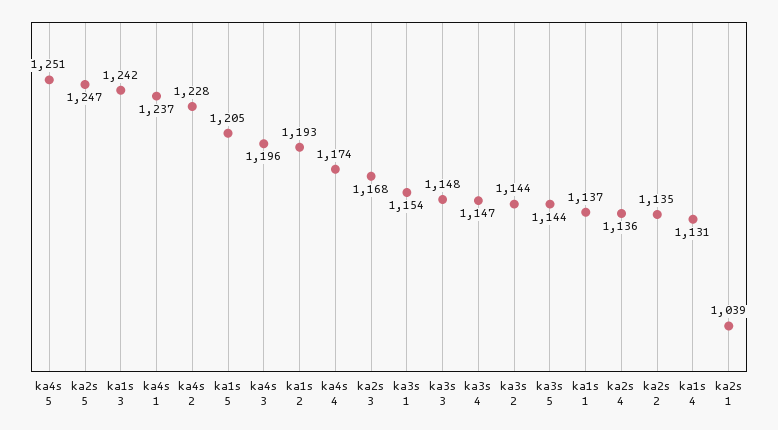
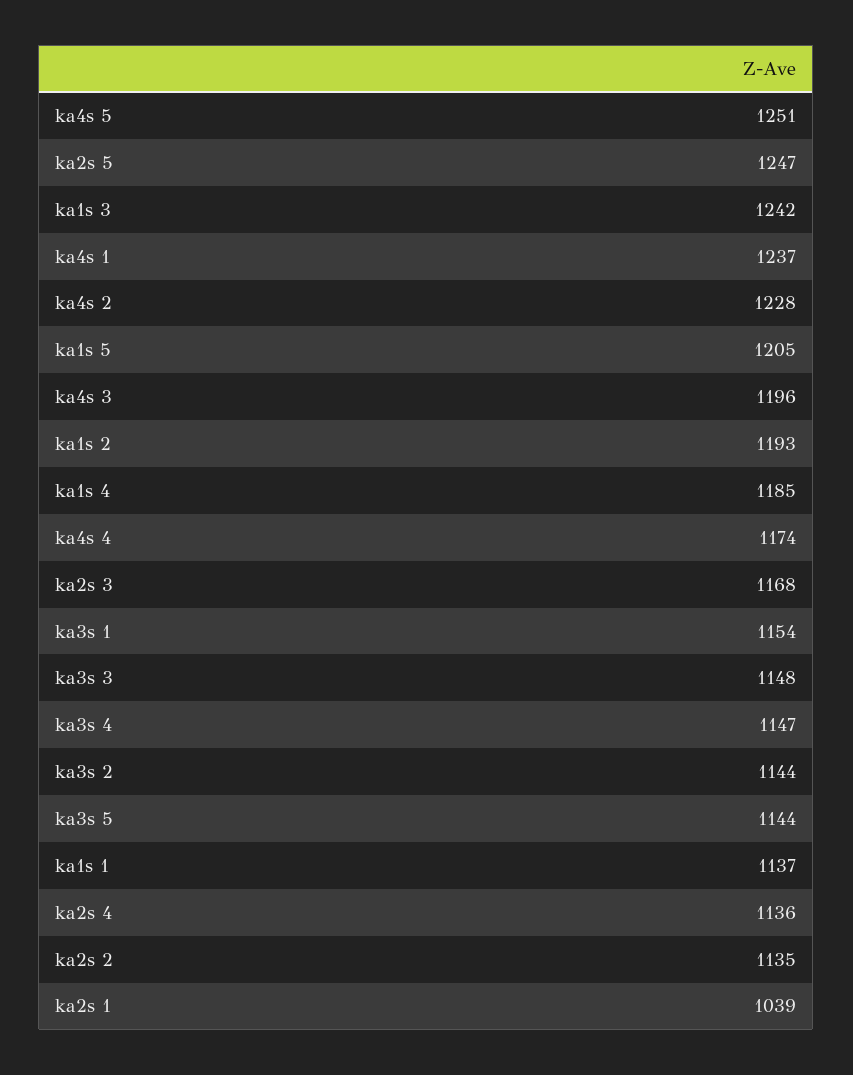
ka1s 4: 1131 -> 1185

